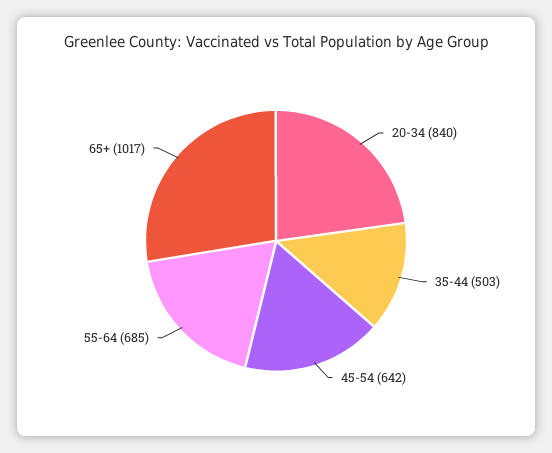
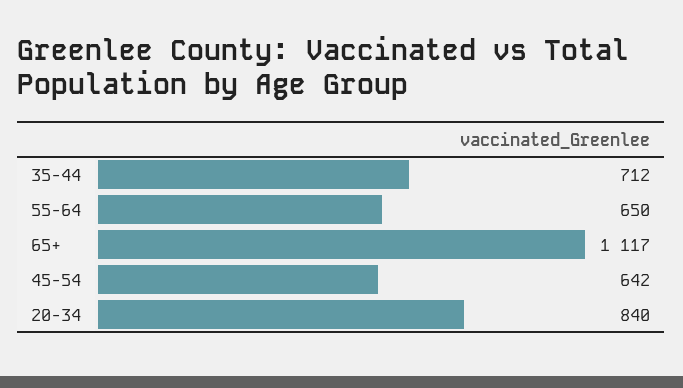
35-44: 503 -> 712
55-64: 685 -> 650
65+: 1017 -> 1117

